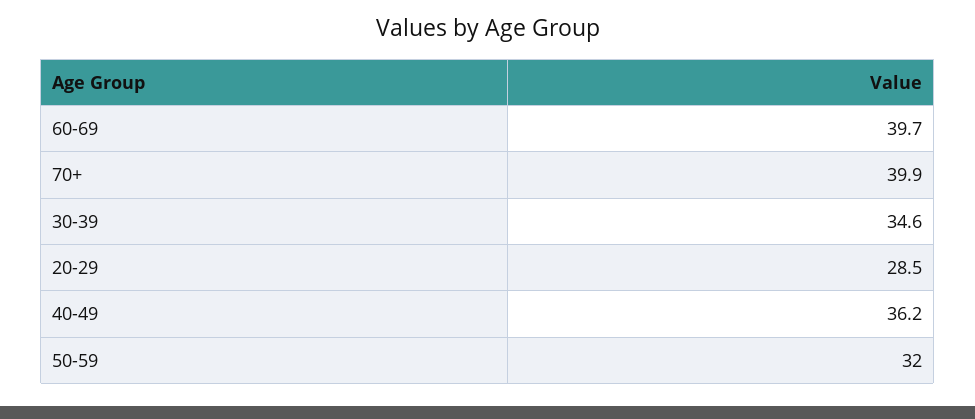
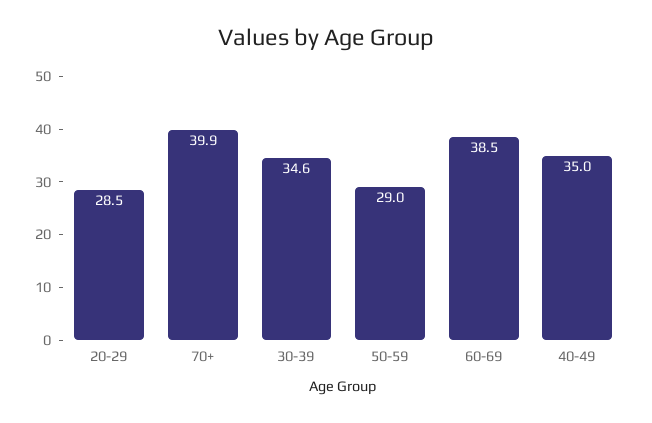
60-69: 39.7 -> 38.5
40-49: 36.2 -> 35
50-59: 32 -> 29

